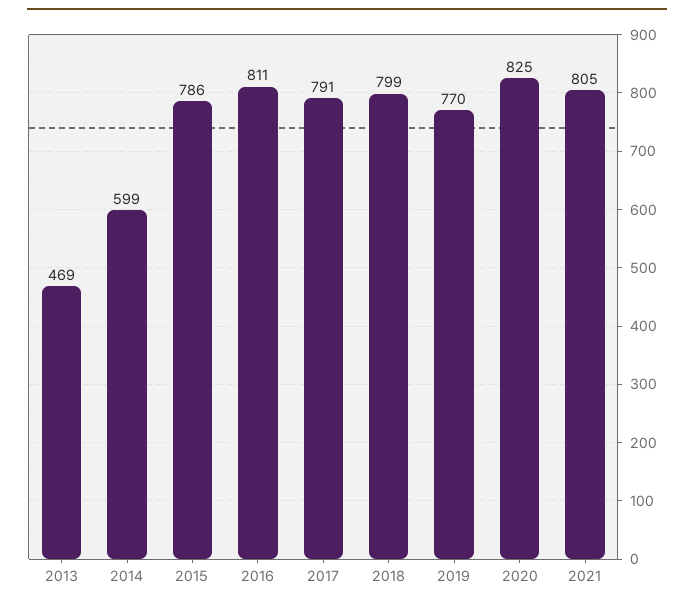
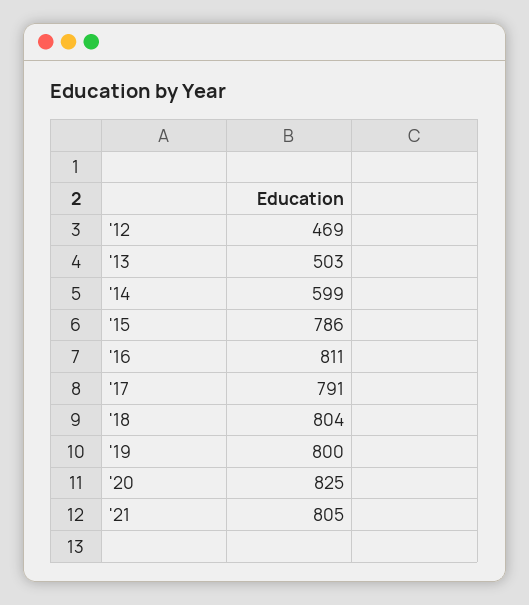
2013: 469 -> 503
2018: 799 -> 804
2019: 770 -> 800
'12: none -> 469

